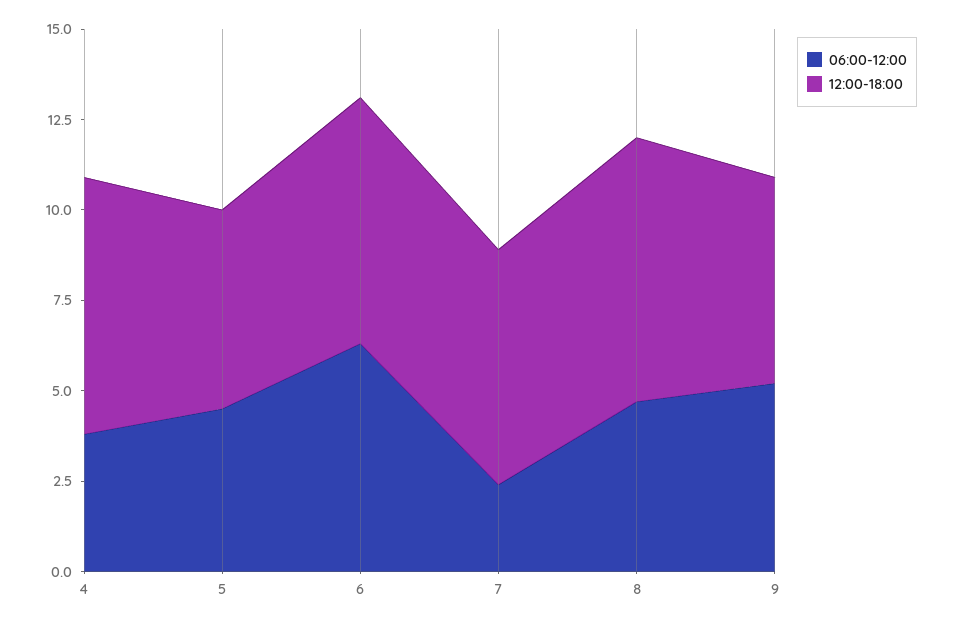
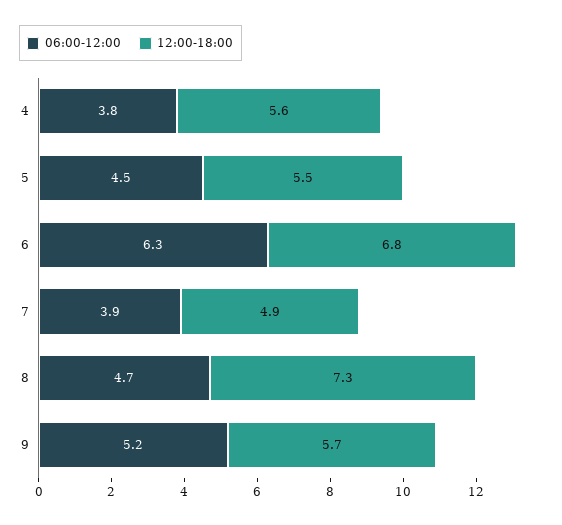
12:00-18:00, 4: 7 -> 5.6
06:00-12:00, 7: 2.5 -> 3.9
12:00-18:00, 7: 6.5 -> 4.9

